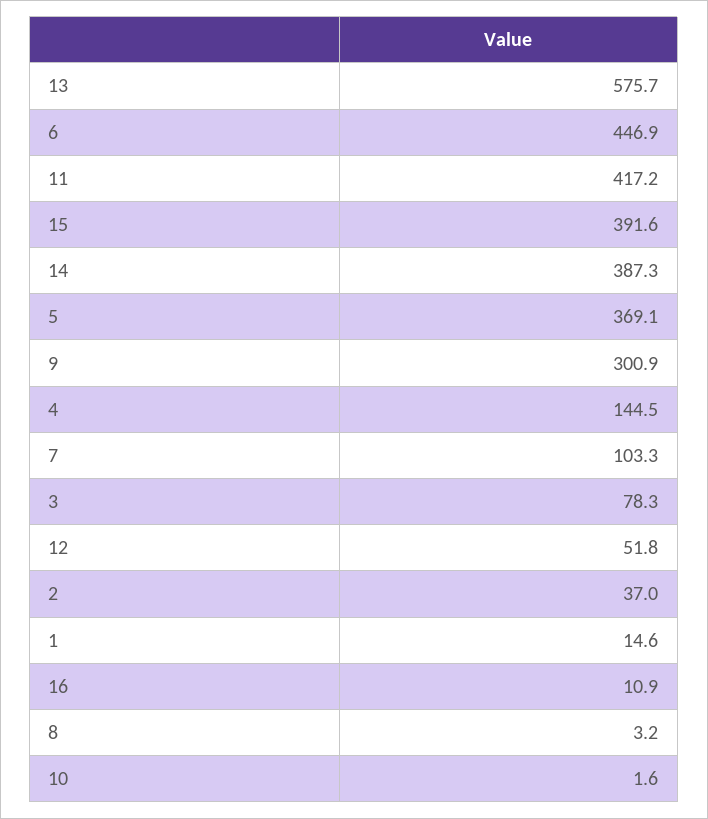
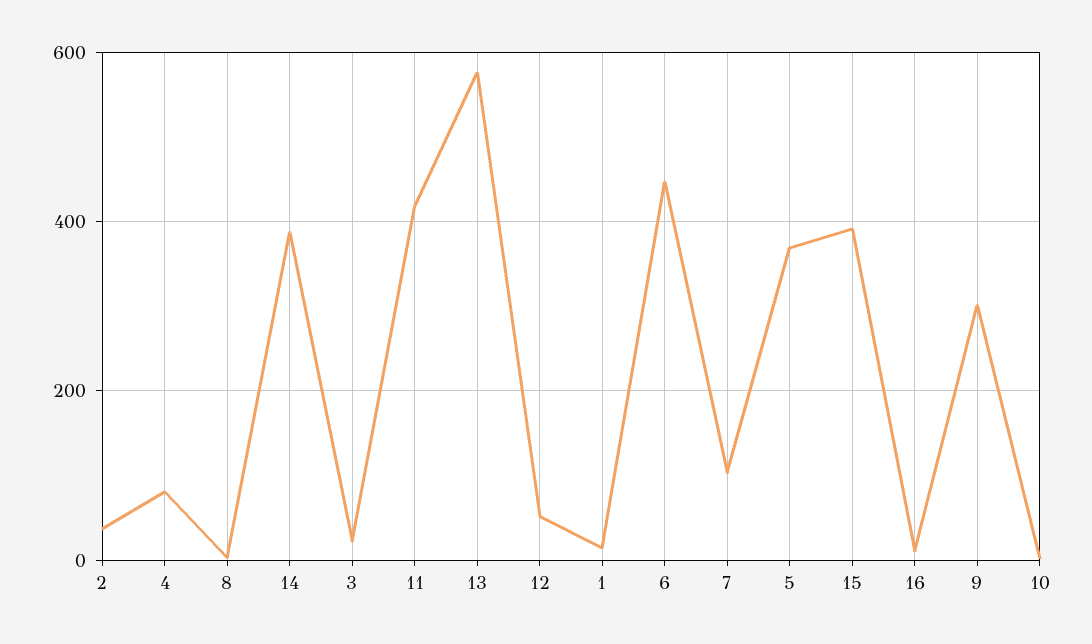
4: 144.5 -> 80
3: 78.3 -> 20

